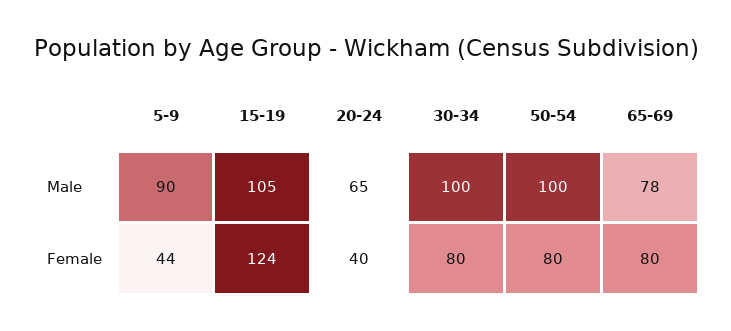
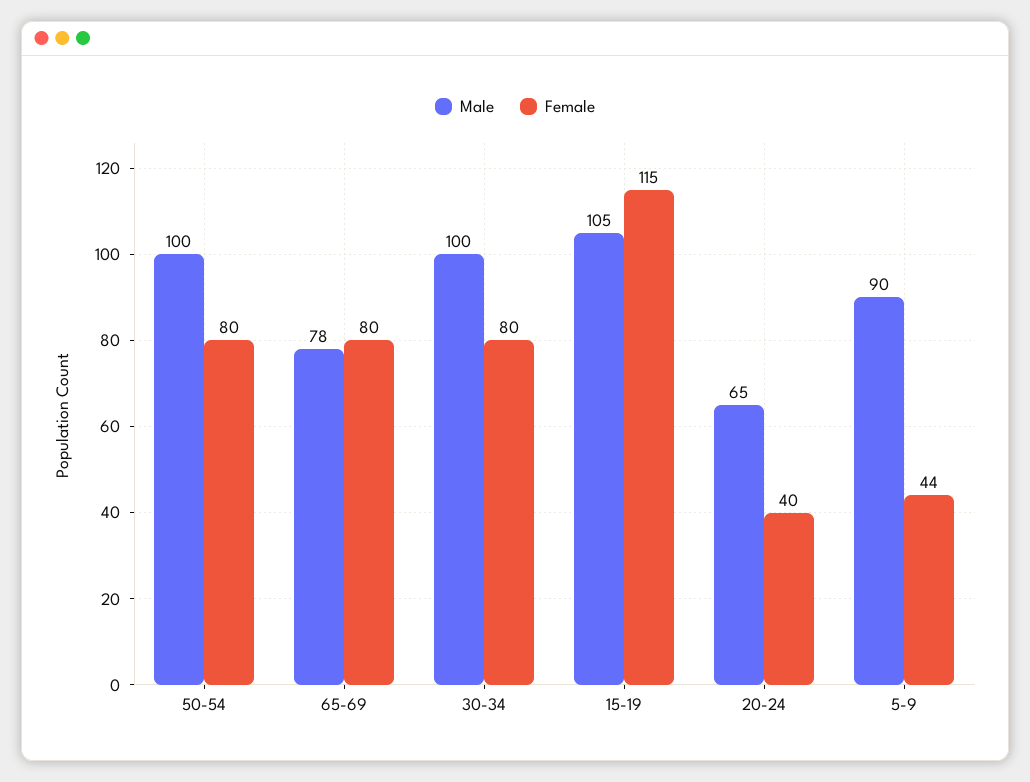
Female, 15-19: 124 -> 115

